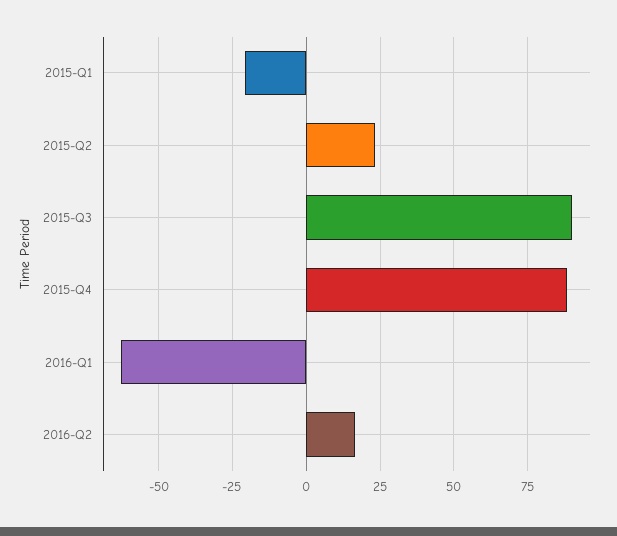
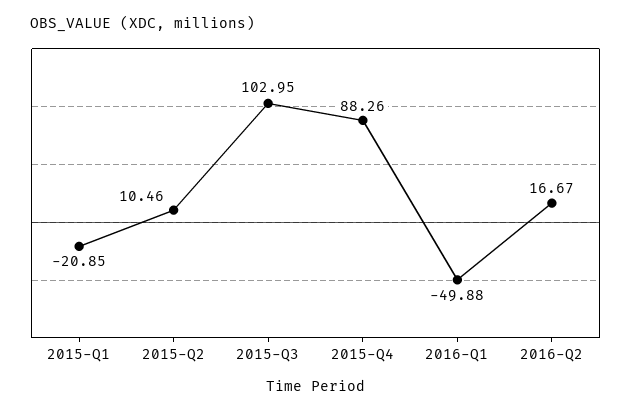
2015-Q2: 22.5 -> 10.46
2015-Q3: 90 -> 102.95
2016-Q1: -62.5 -> -49.88

